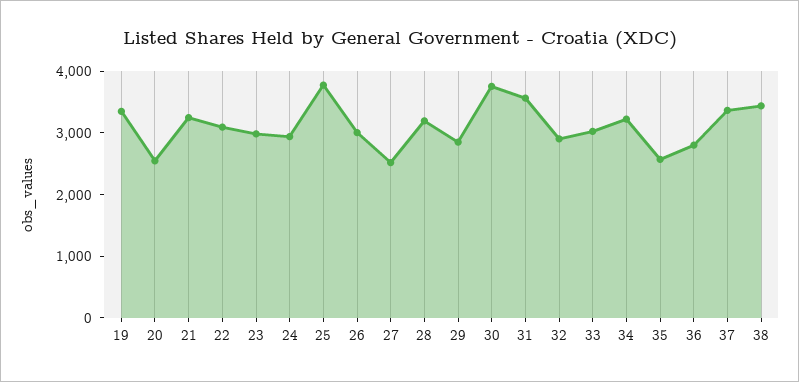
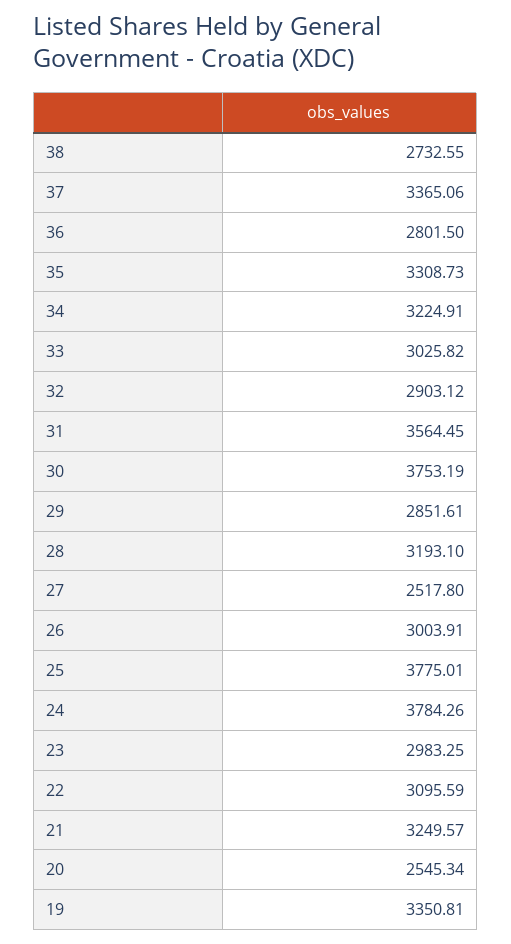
24: 3000 -> 3784.26
35: 2600 -> 3308.73
38: 3400 -> 2732.55

